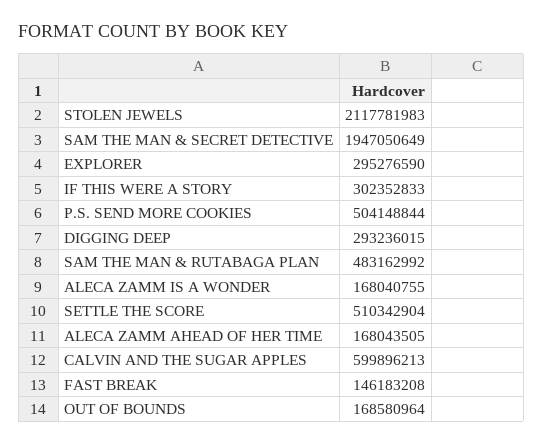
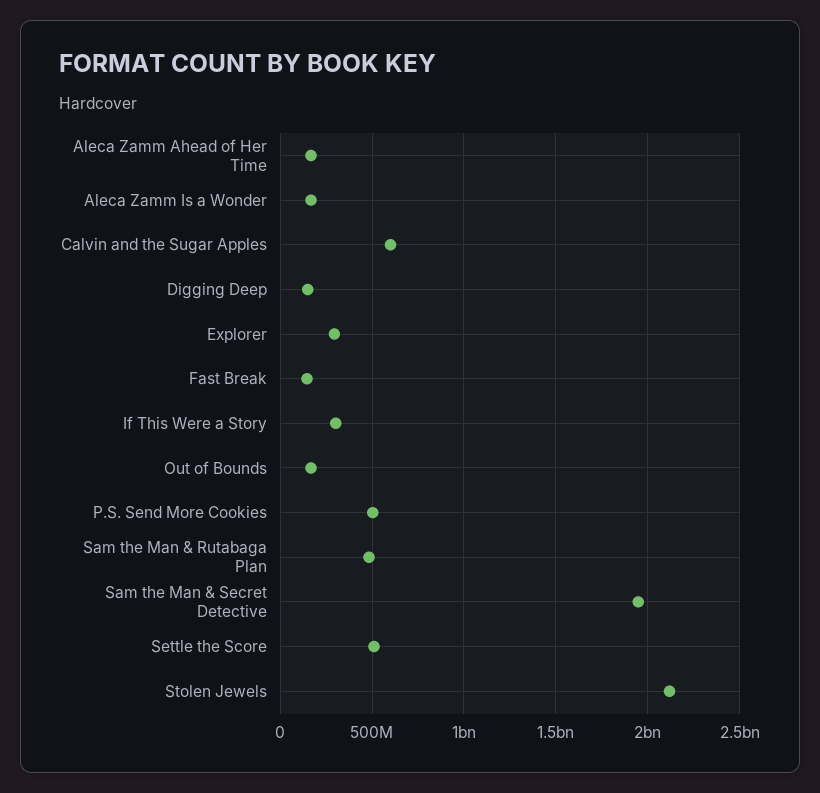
DIGGING DEEP: 293236015 -> 150000000

